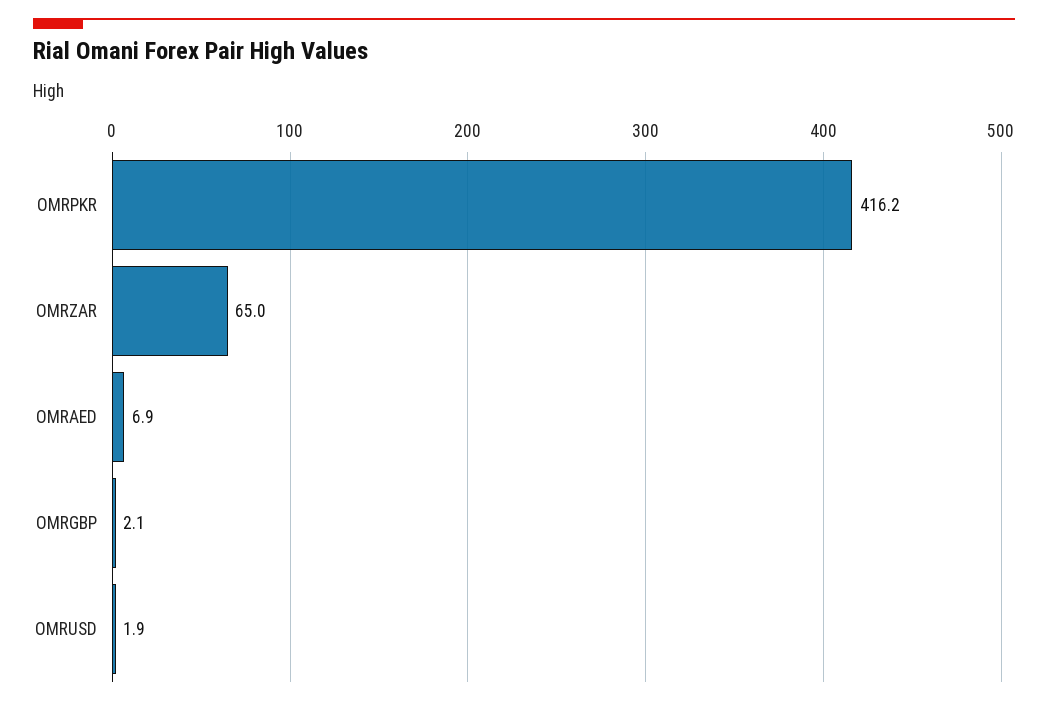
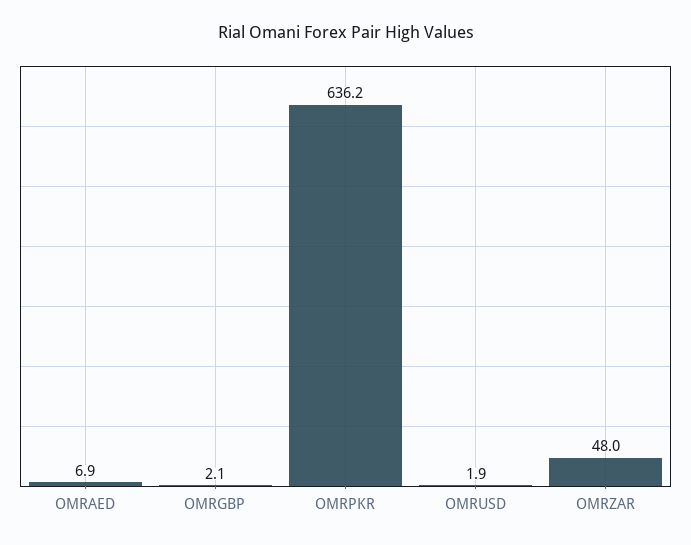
OMRPKR: 416.2 -> 636.2
OMRZAR: 65 -> 48

